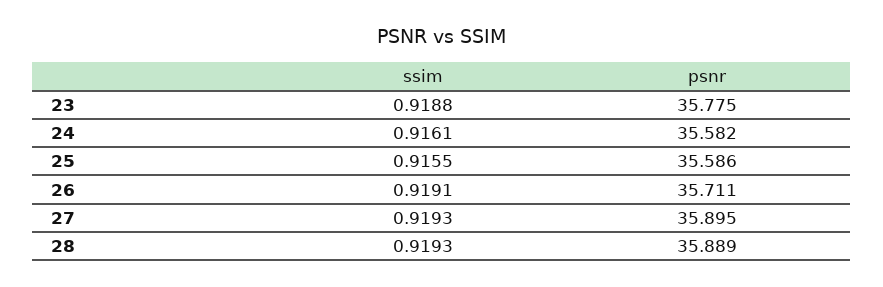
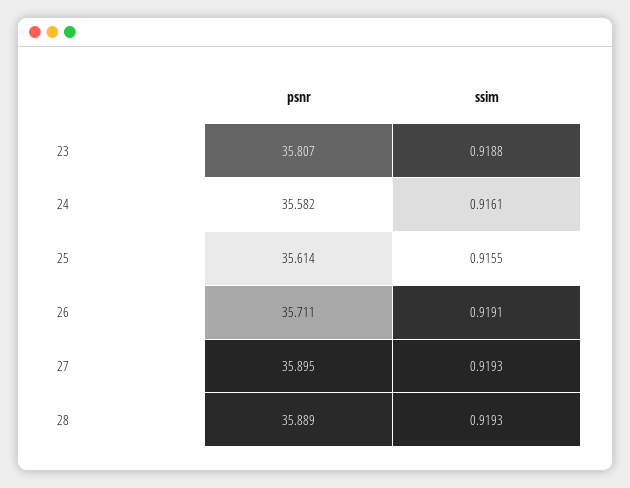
psnr, 23: 35.775 -> 35.807
psnr, 25: 35.586 -> 35.614

